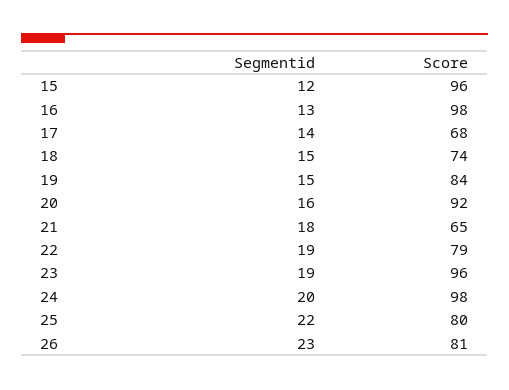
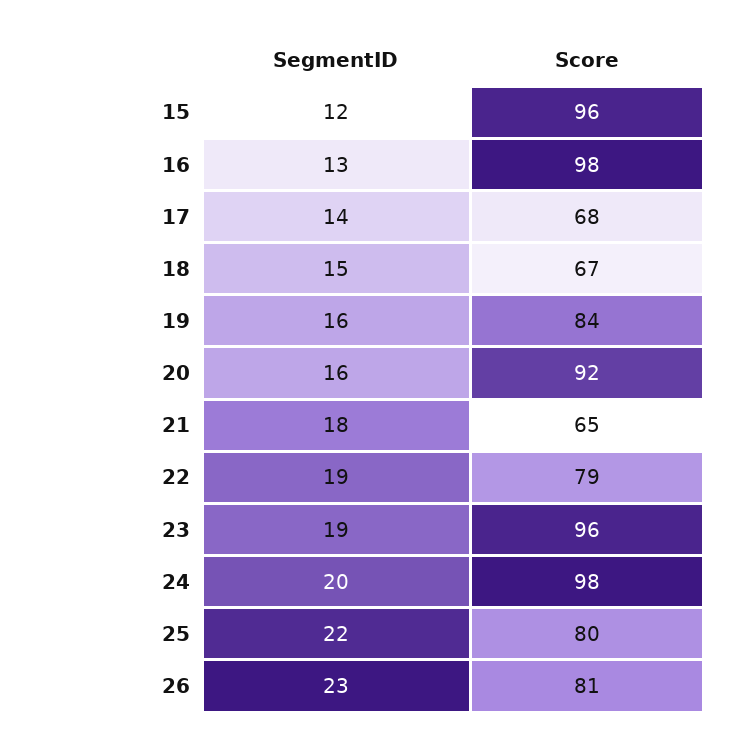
Score, 18: 74 -> 67
Segmentid, 19: 15 -> 16

